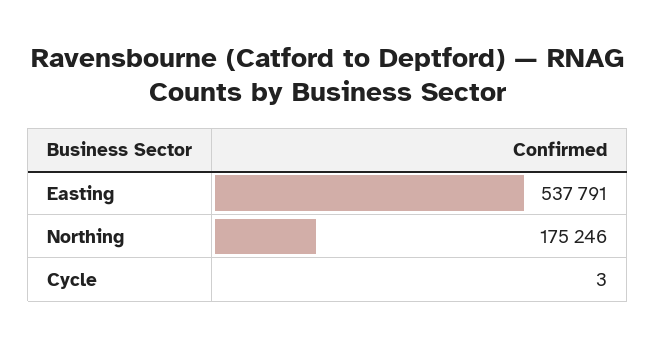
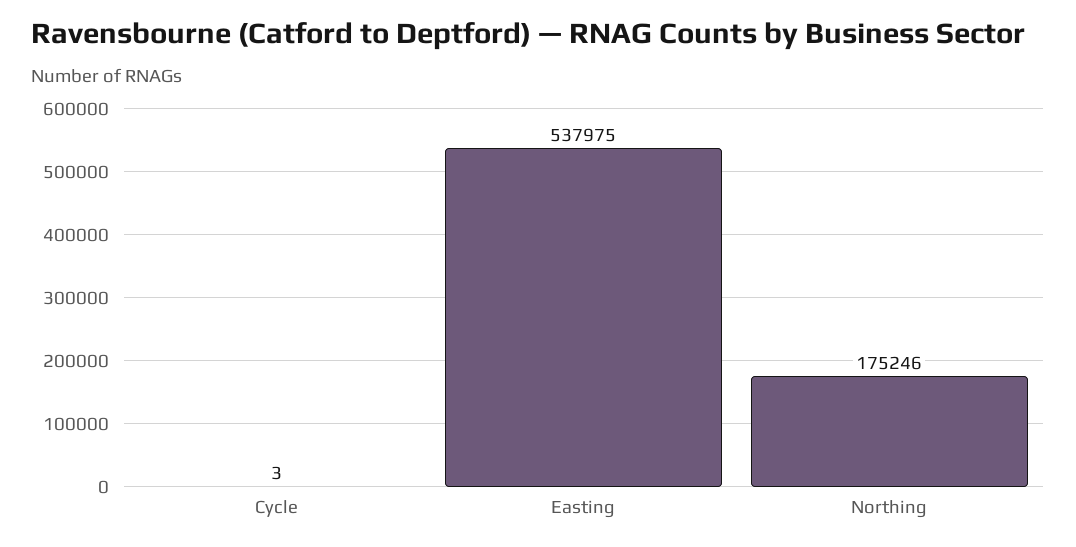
Easting: 537791 -> 537975

